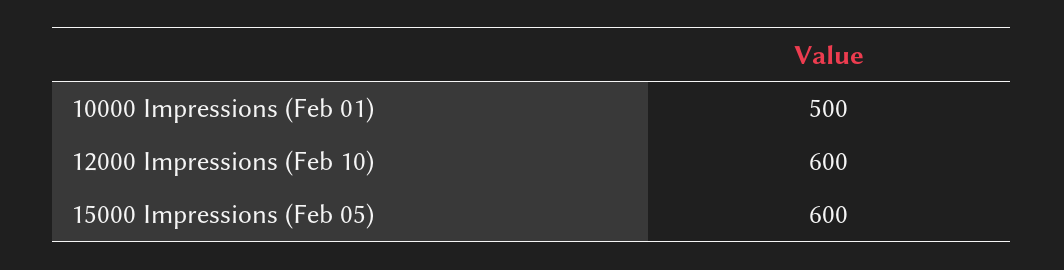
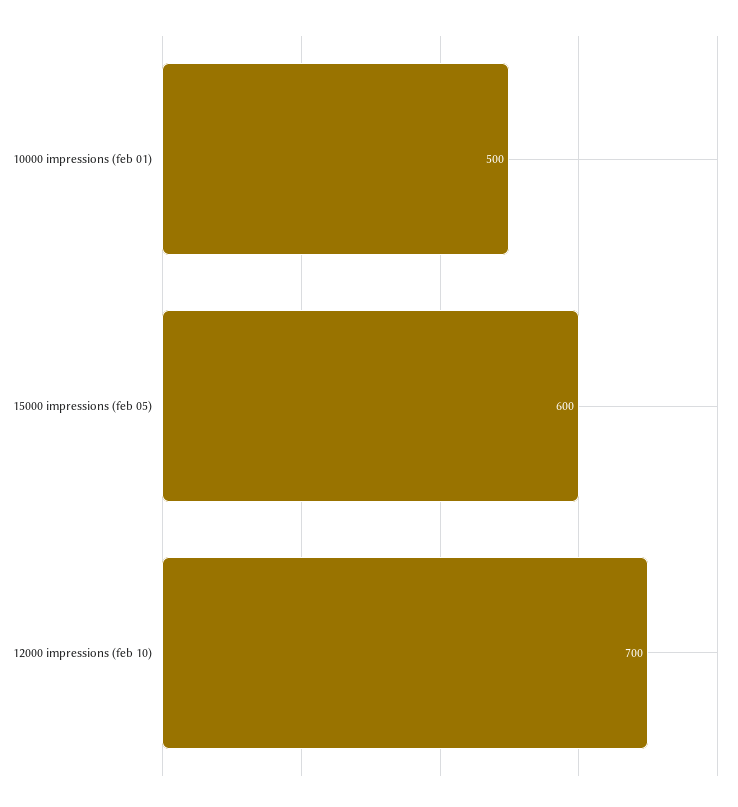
12000 Impressions (Feb 10): 600 -> 700

